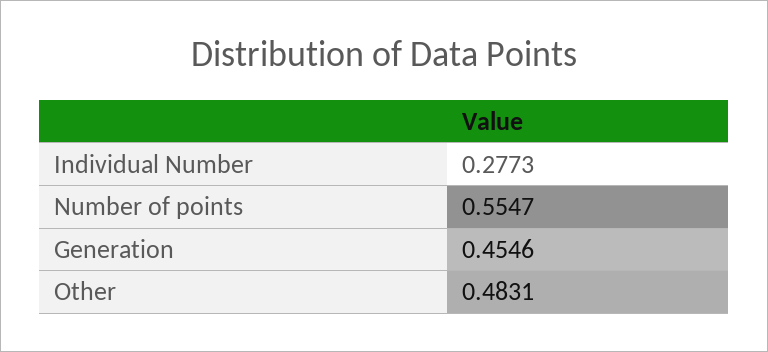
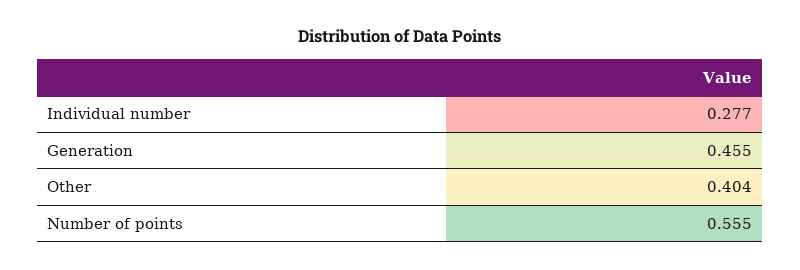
Other: 0.4831 -> 0.404

